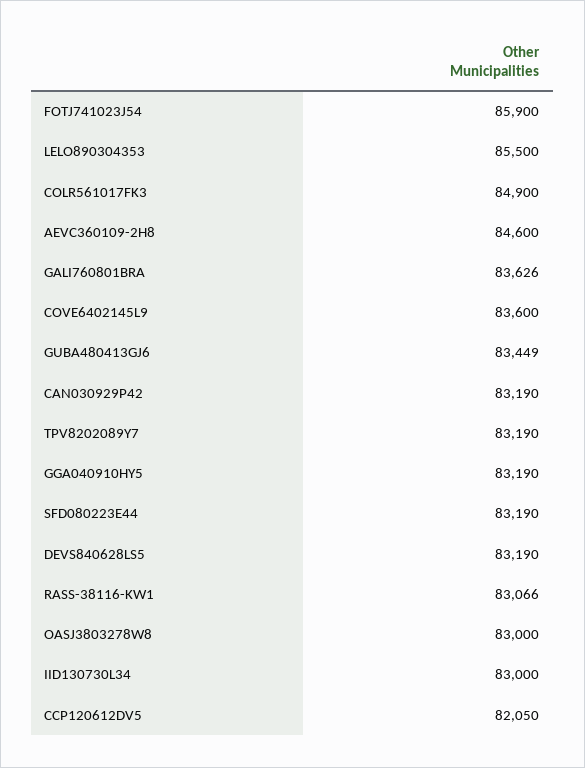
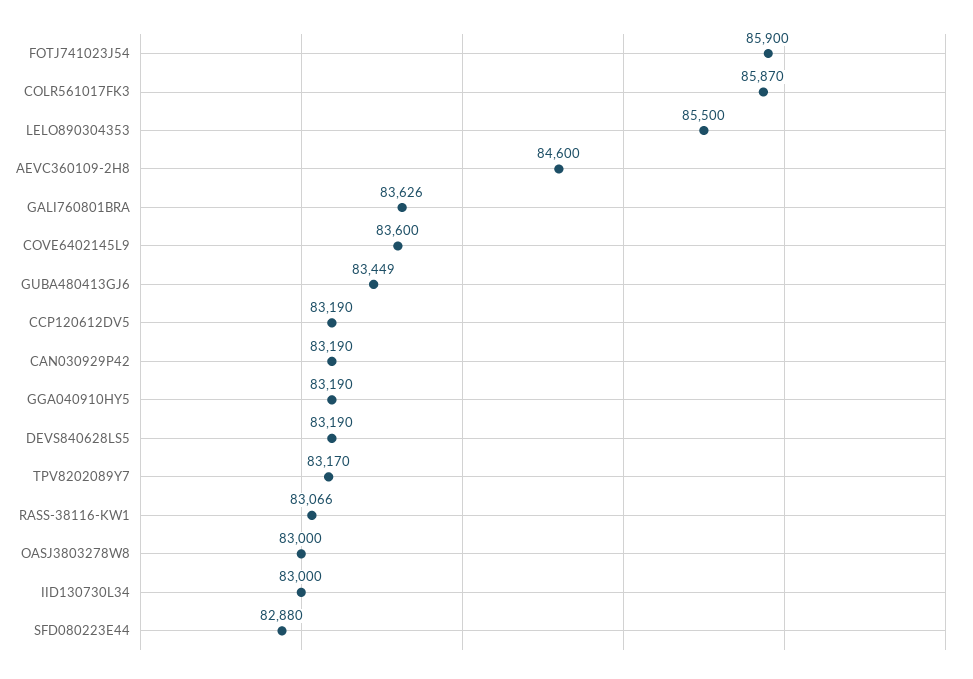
COLR561017FK3: 84900 -> 85870
TPV8202089Y7: 83190 -> 83170
SFD080223E44: 83190 -> 82880
CCP120612DV5: 82050 -> 83190

